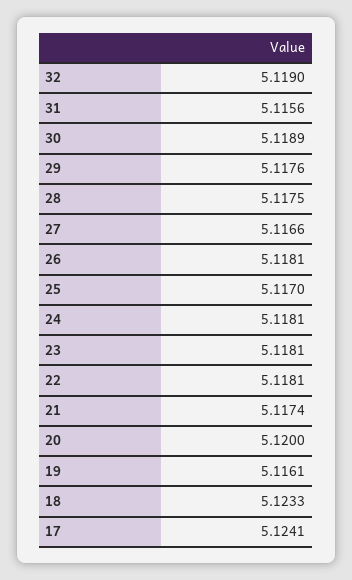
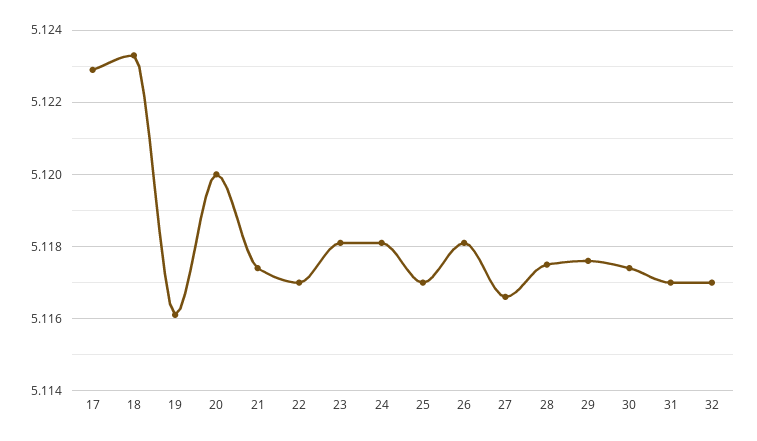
32: 5.119 -> 5.117
31: 5.1156 -> 5.117
30: 5.1189 -> 5.1175
22: 5.1181 -> 5.117
17: 5.1241 -> 5.123

